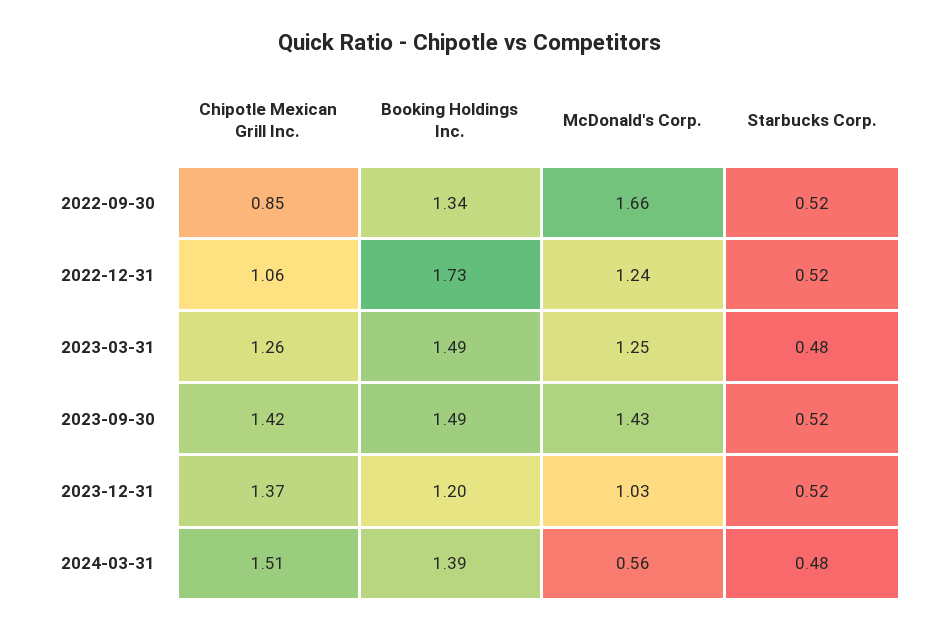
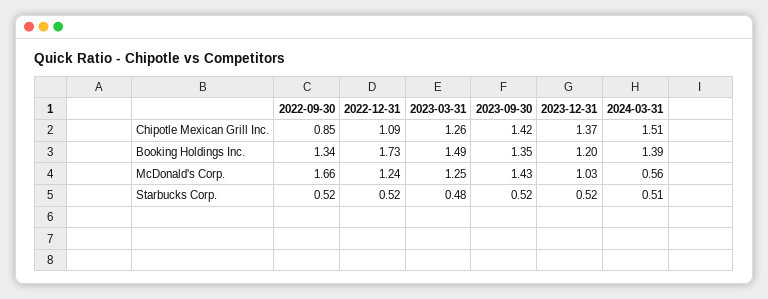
Chipotle Mexican Grill Inc., 2022-12-31: 1.06 -> 1.09
Booking Holdings Inc., 2023-09-30: 1.49 -> 1.35
Starbucks Corp., 2024-03-31: 0.48 -> 0.51

